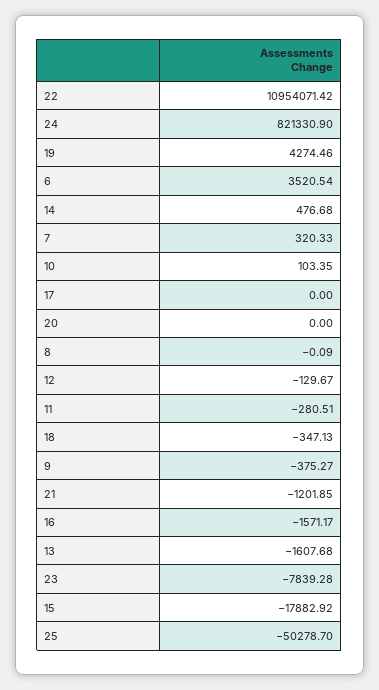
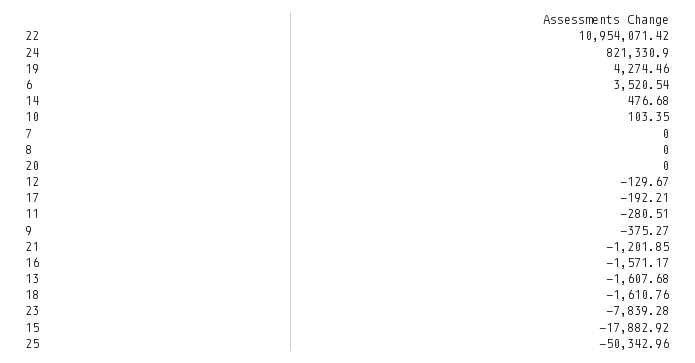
7: 320.33 -> 0
17: 0 -> -192.21
8: -0.09 -> 0
18: -347.13 -> -1610.76
25: -50278.7 -> -50342.96

